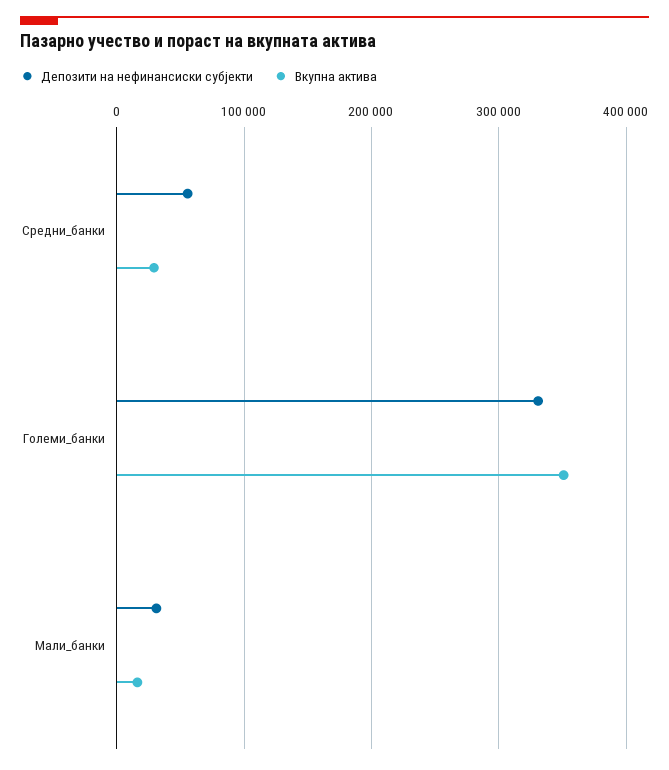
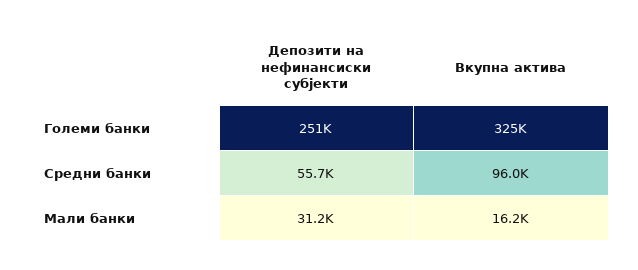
Вкупна актива, Средни_банки: 30000 -> 96000
Депозити на нефинансиски субјекти, Големи_банки: 330000 -> 251000
Вкупна актива, Големи_банки: 350000 -> 325000

